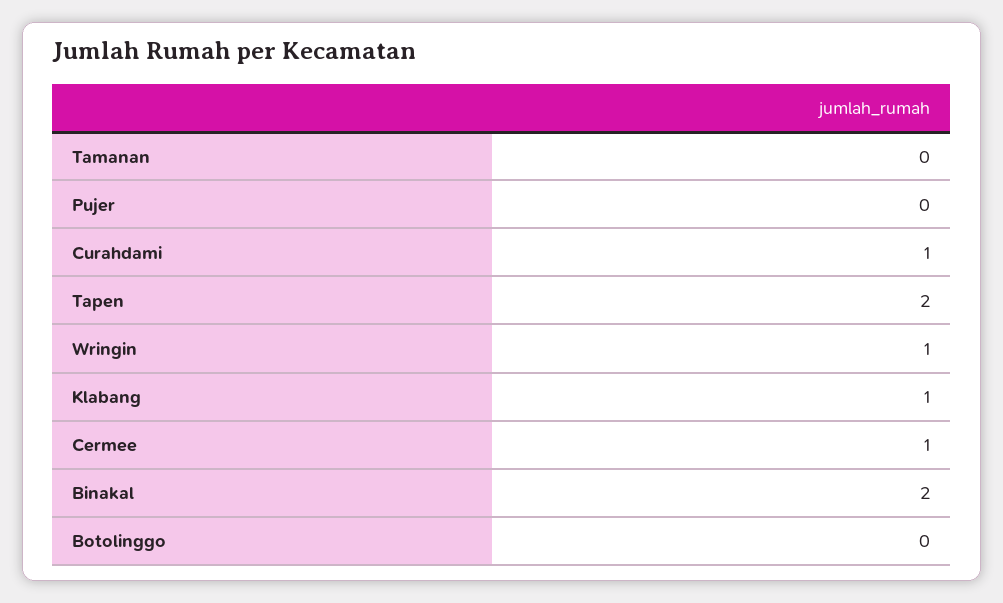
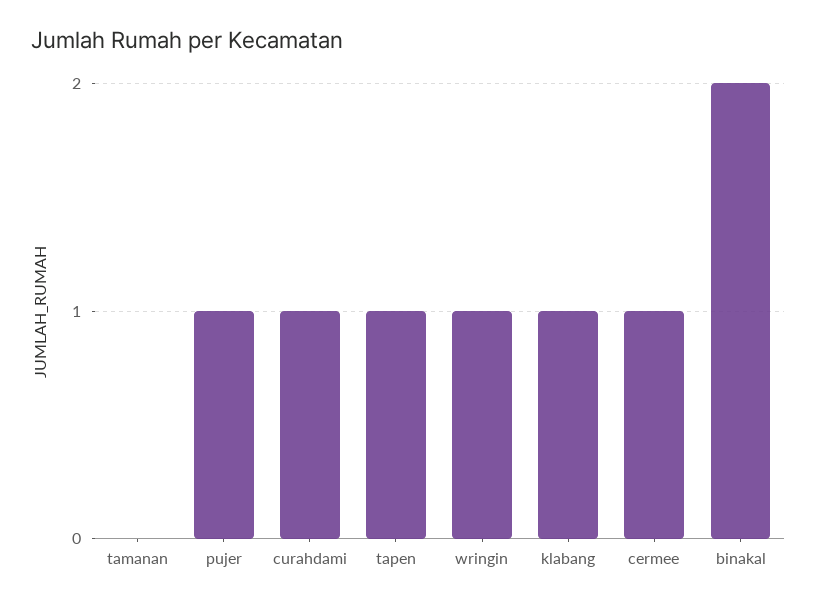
Pujer: 0 -> 1
Tapen: 2 -> 1
Botolinggo: 0 -> none

